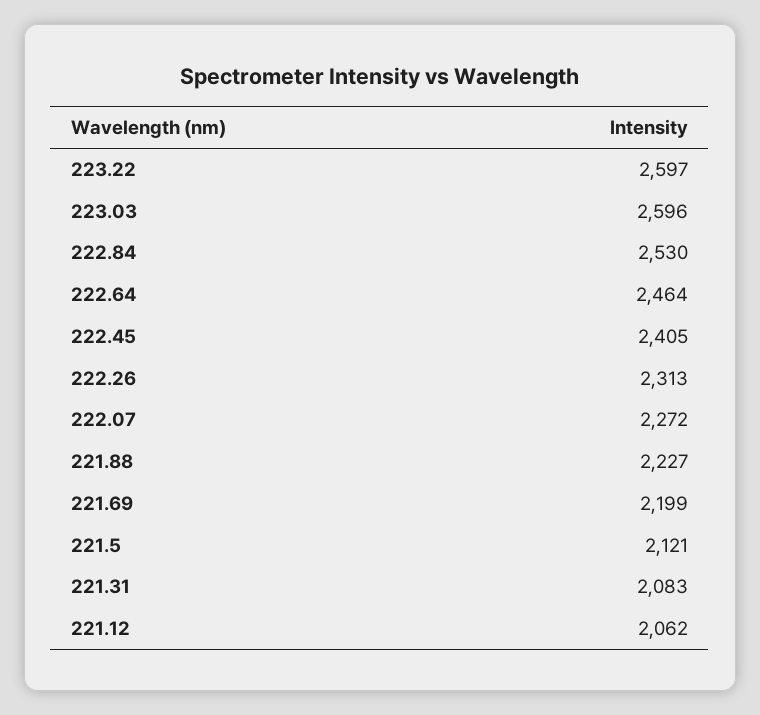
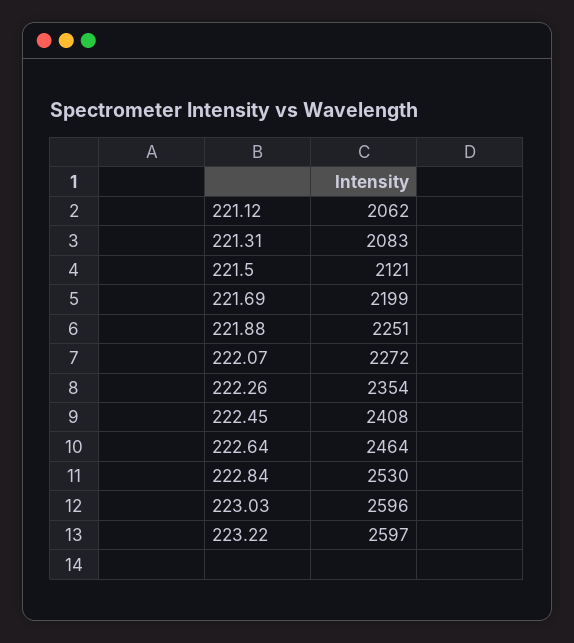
222.45: 2405 -> 2408
222.26: 2313 -> 2354
221.88: 2227 -> 2251

